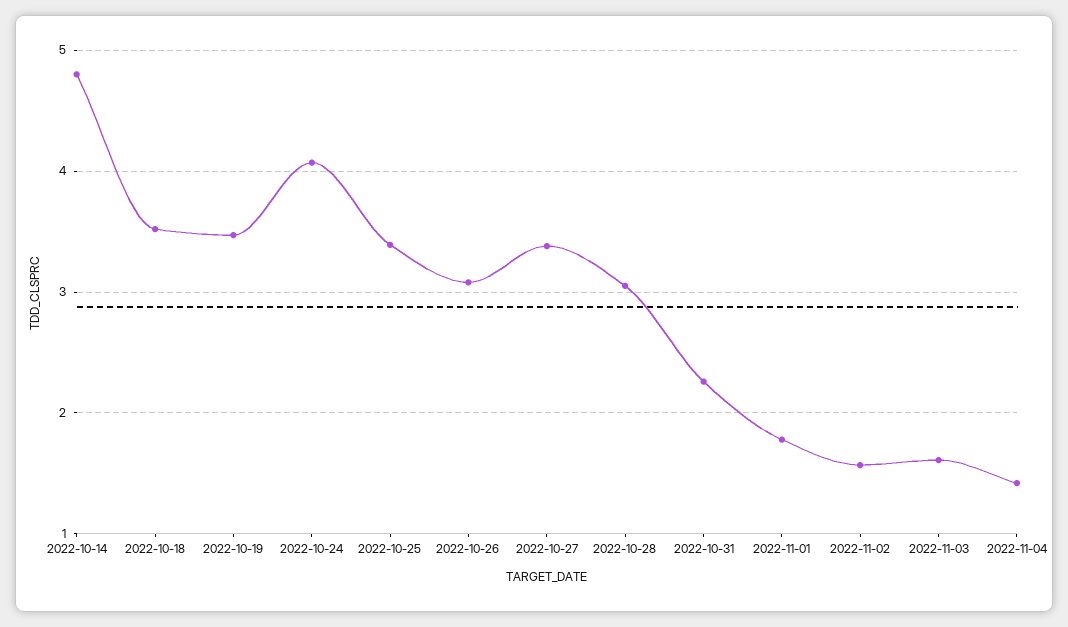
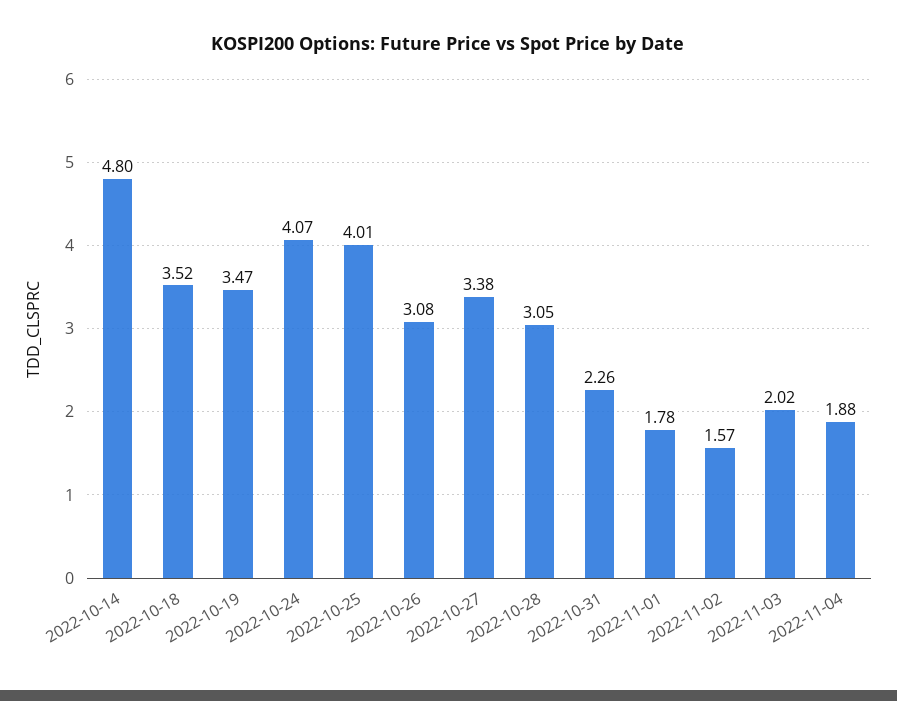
2022-10-25: 3.4 -> 4.01
2022-11-03: 1.6 -> 2.02
2022-11-04: 1.4 -> 1.88

